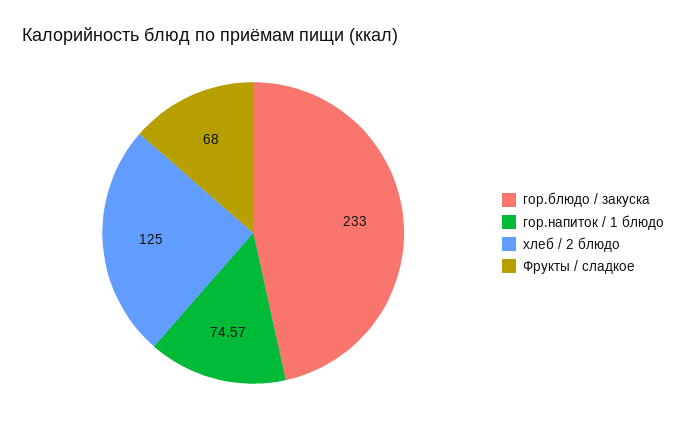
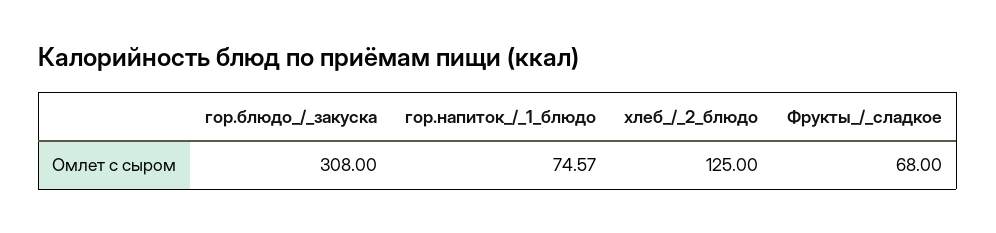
гор.блюдо / закуска: 233 -> 308

